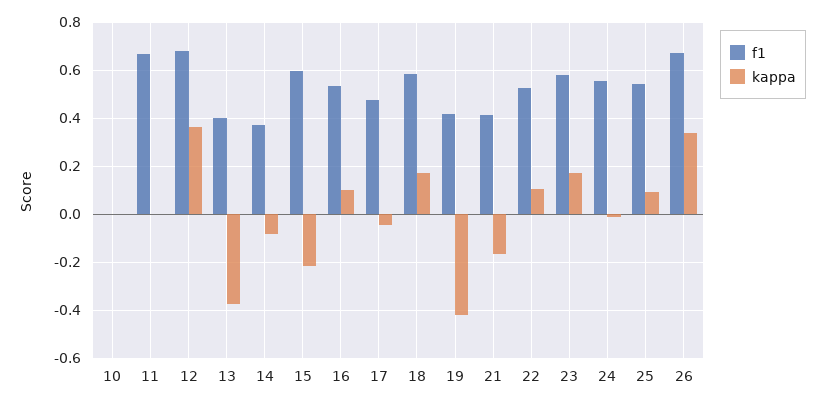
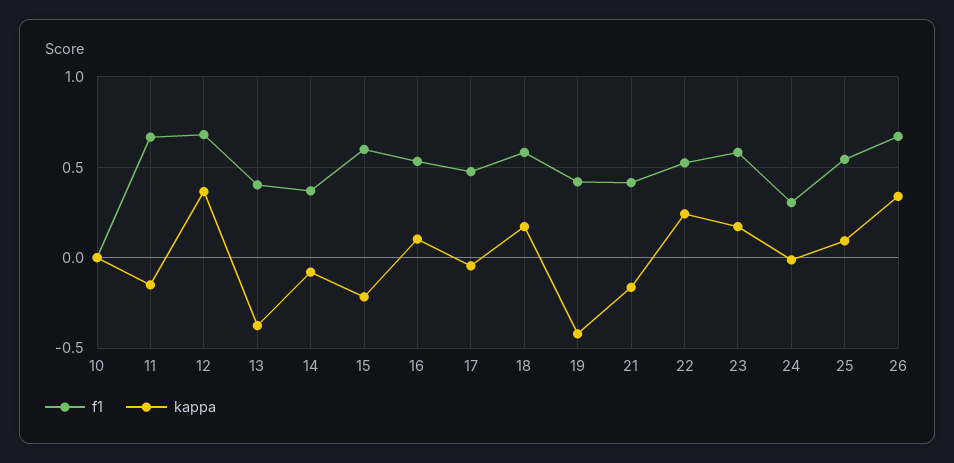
kappa, 11: 0 -> -0.15
kappa, 22: 0.1 -> 0.25
f1, 24: 0.55 -> 0.3

